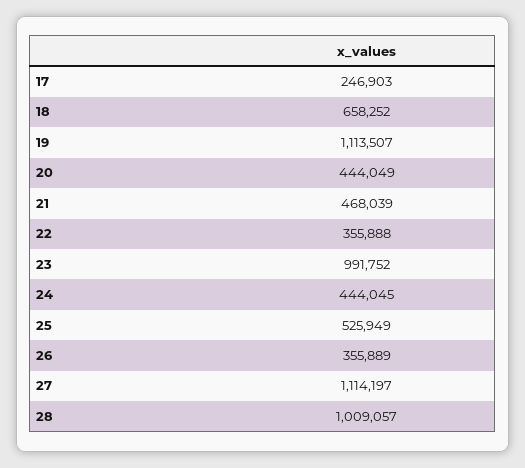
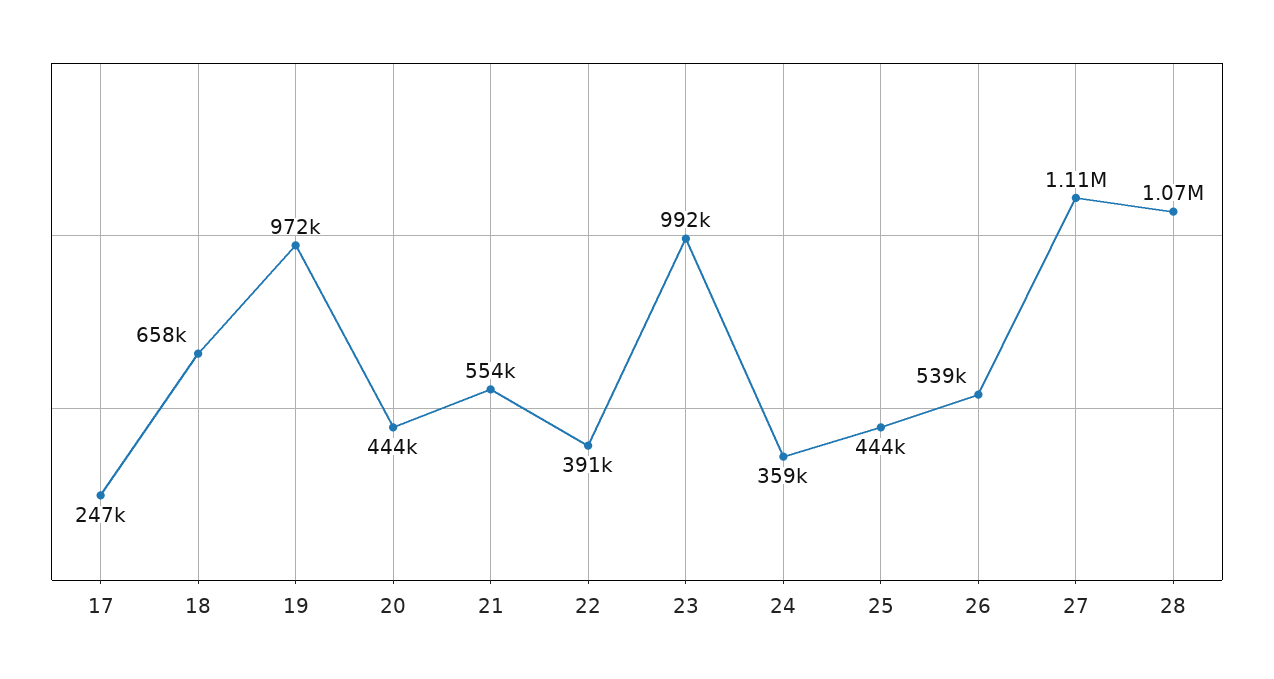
19: 1113507 -> 972000
21: 468039 -> 554000
22: 355888 -> 391000
24: 444045 -> 359000
25: 525949 -> 444000
26: 355889 -> 539000
28: 1009057 -> 1070000

